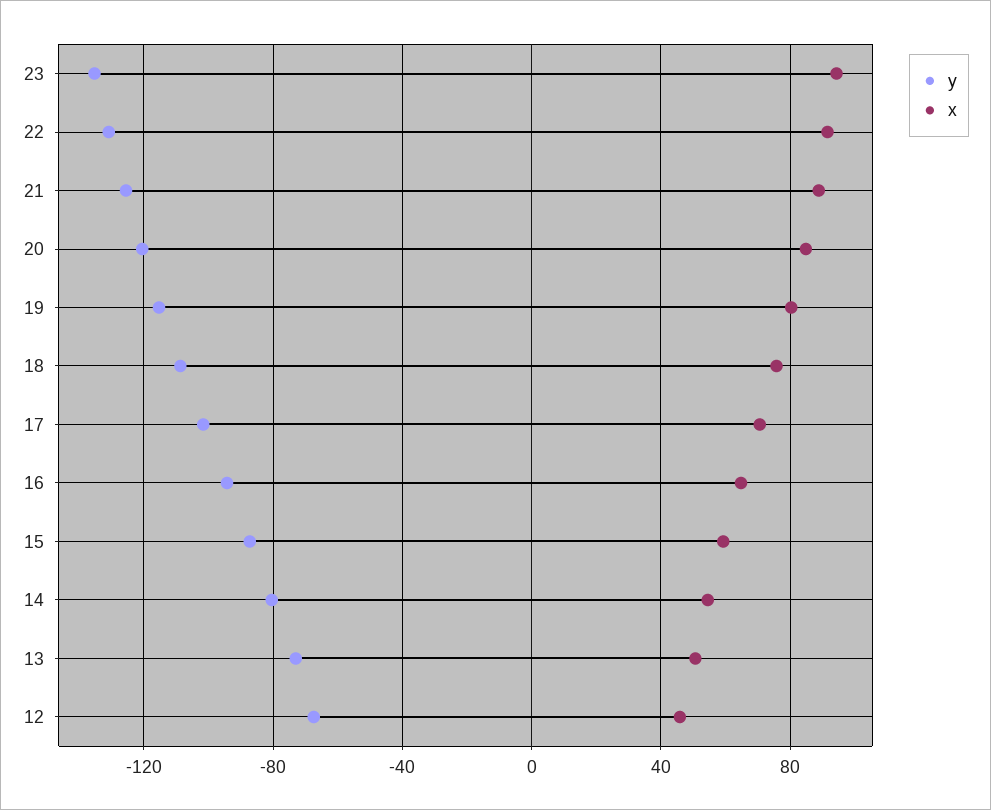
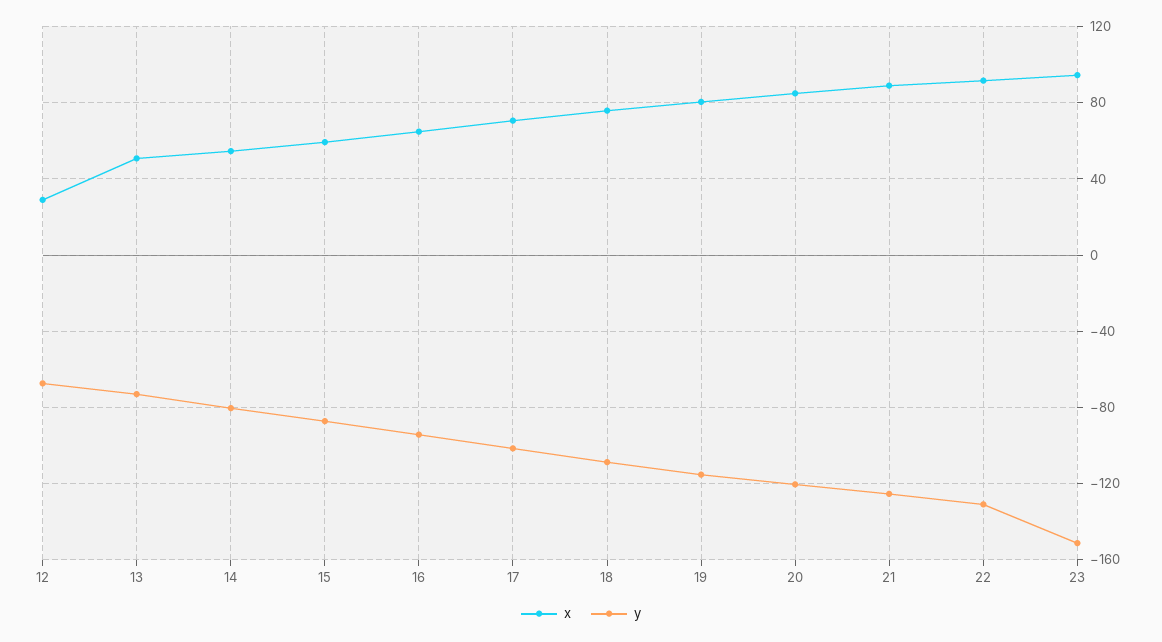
y, 23: -135 -> -150
x, 12: 45 -> 30

